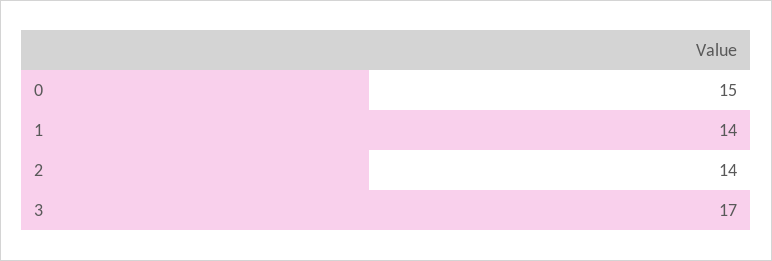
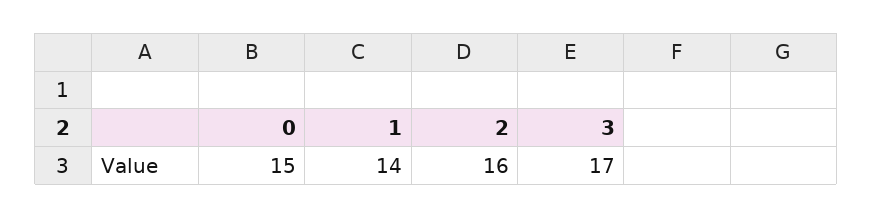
2: 14 -> 16

